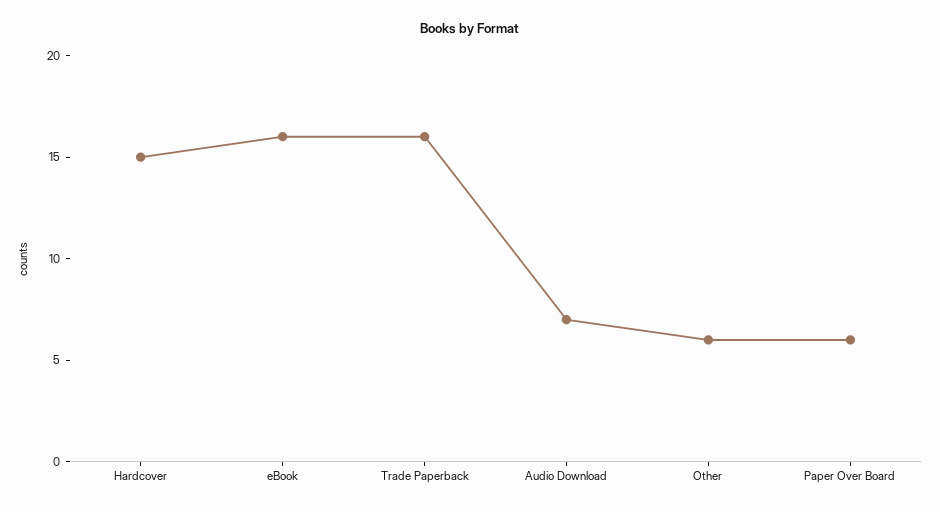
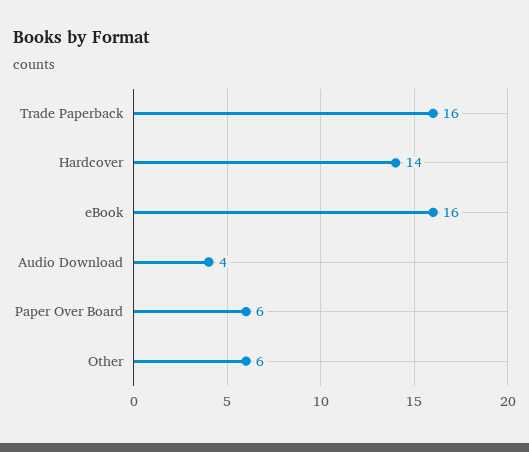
Hardcover: 15 -> 14
Audio Download: 7 -> 4

